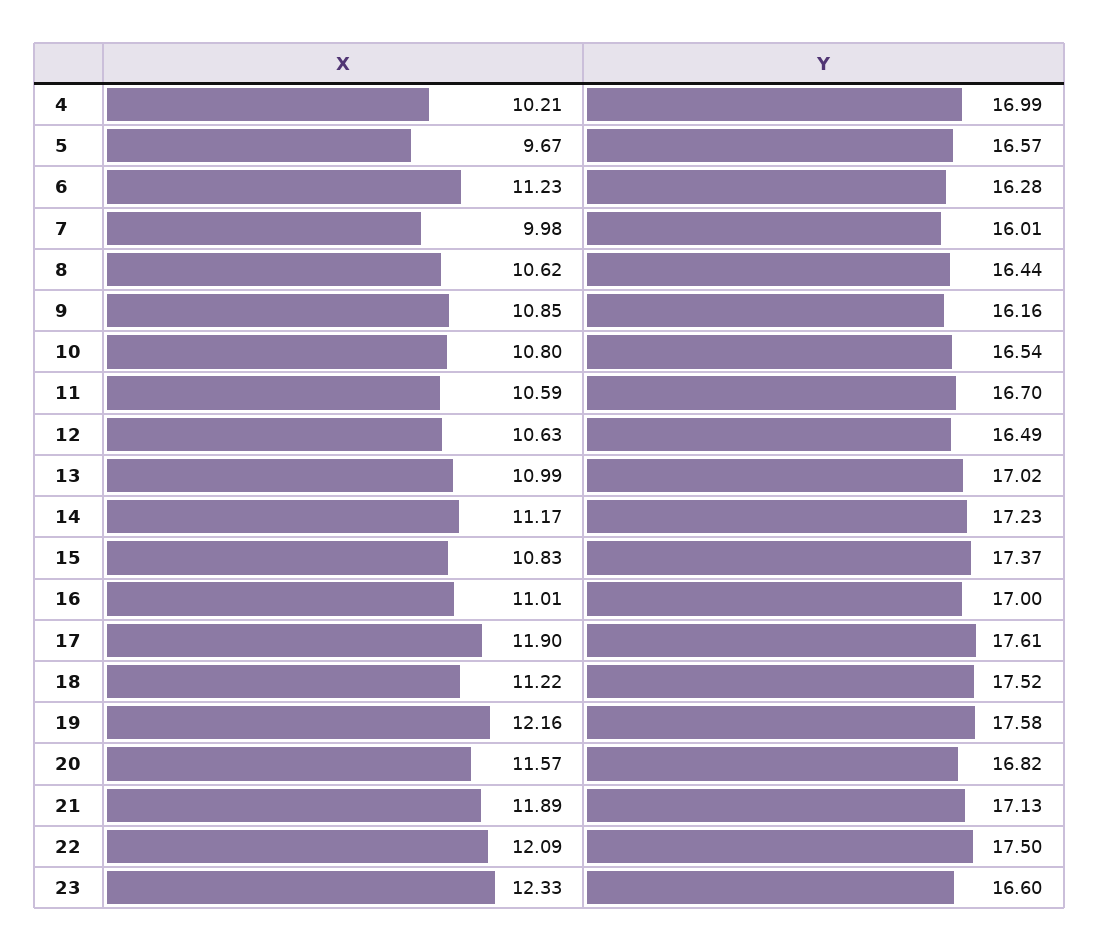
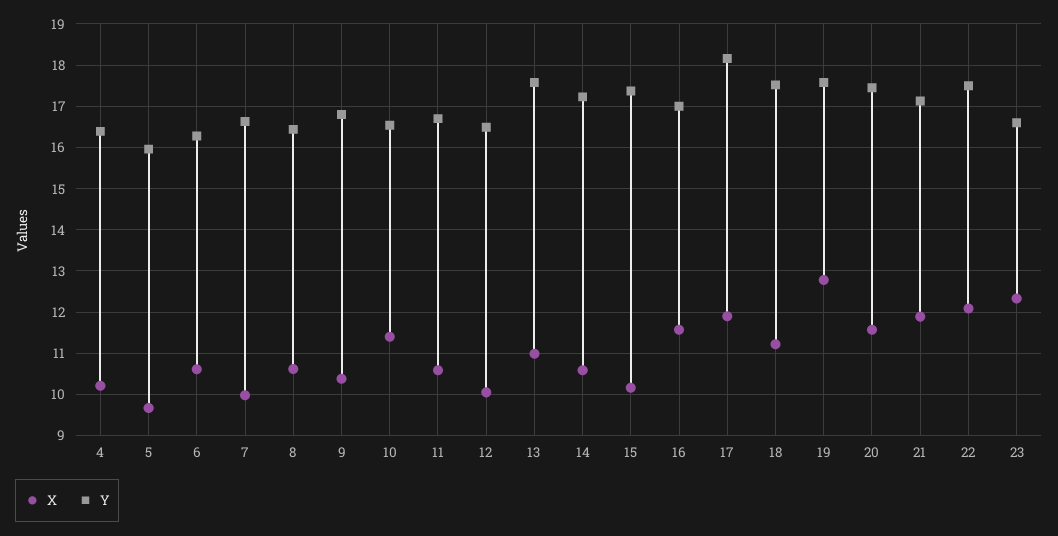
Y, 4: 16.99 -> 16.4
Y, 5: 16.57 -> 16
X, 6: 11.23 -> 10.6
Y, 7: 16.01 -> 16.6
X, 9: 10.85 -> 10.4
Y, 9: 16.16 -> 16.8
X, 10: 10.8 -> 11.4
X, 12: 10.63 -> 10
Y, 13: 17.02 -> 17.6
X, 14: 11.17 -> 10.6
X, 15: 10.83 -> 10.2
X, 16: 11.01 -> 11.6
Y, 17: 17.61 -> 18.2
X, 19: 12.16 -> 12.8
Y, 20: 16.82 -> 17.4

